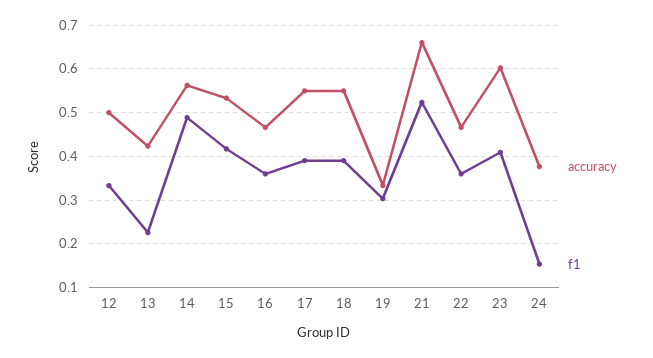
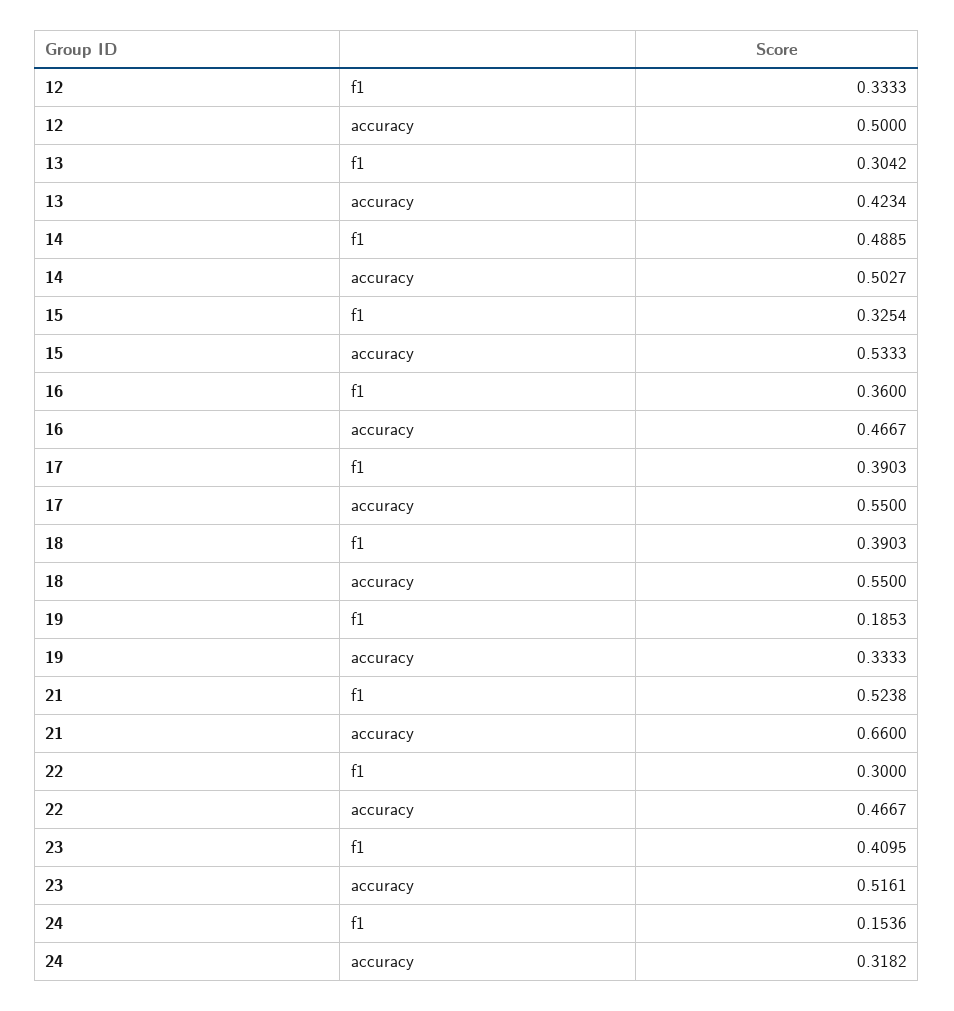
f1, 13: 0.22 -> 0.3042
accuracy, 14: 0.56 -> 0.5027
f1, 15: 0.42 -> 0.3254
f1, 19: 0.3 -> 0.1853
f1, 22: 0.36 -> 0.3
accuracy, 23: 0.6 -> 0.5161
accuracy, 24: 0.38 -> 0.3182

